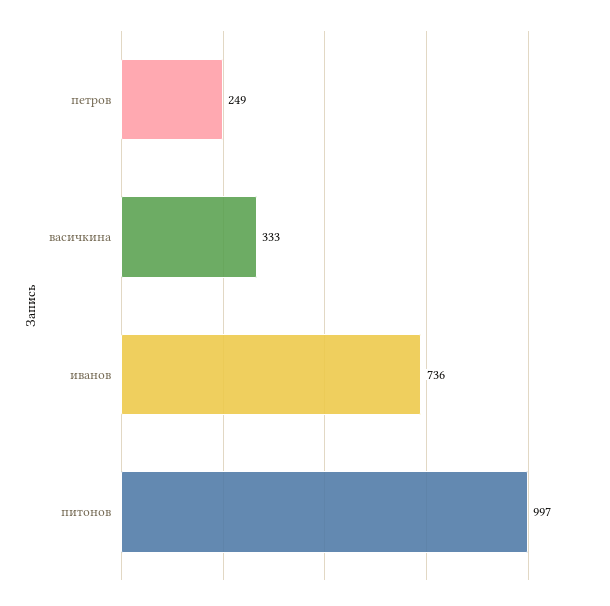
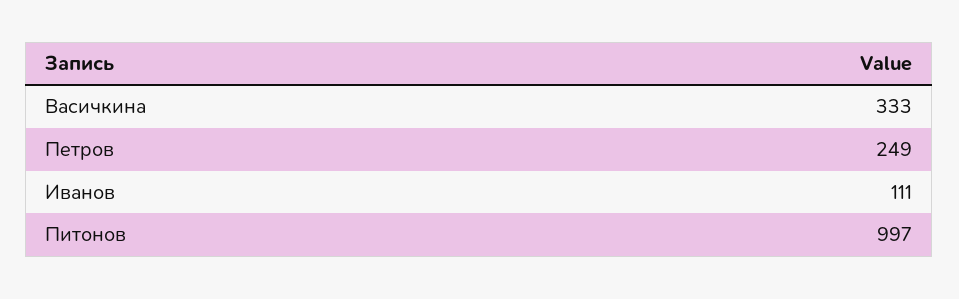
иванов: 736 -> 111

